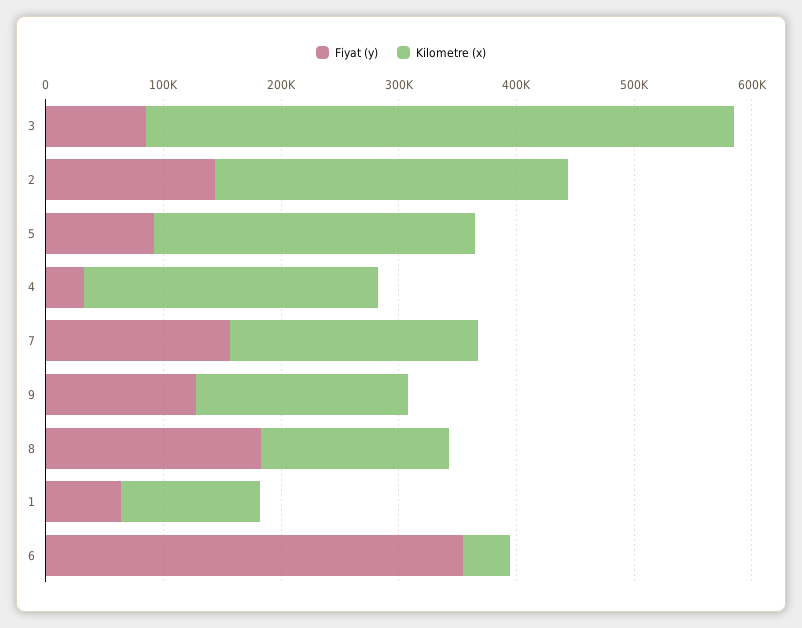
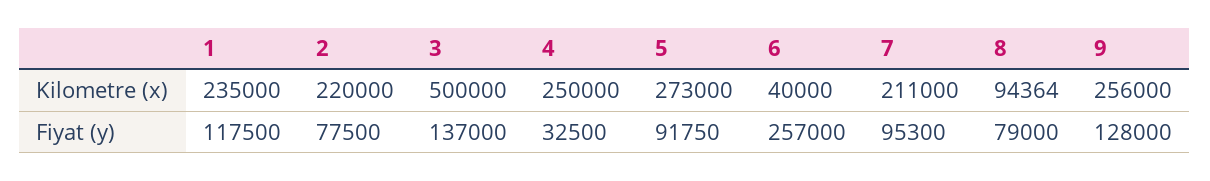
Fiyat (y), 3: 80000 -> 137000
Fiyat (y), 2: 140000 -> 77500
Kilometre (x), 2: 300000 -> 220000
Fiyat (y), 7: 160000 -> 95300
Kilometre (x), 9: 180000 -> 256000
Fiyat (y), 8: 180000 -> 79000
Kilometre (x), 8: 160000 -> 94364
Fiyat (y), 1: 60000 -> 117500
Kilometre (x), 1: 120000 -> 235000
Fiyat (y), 6: 360000 -> 257000

